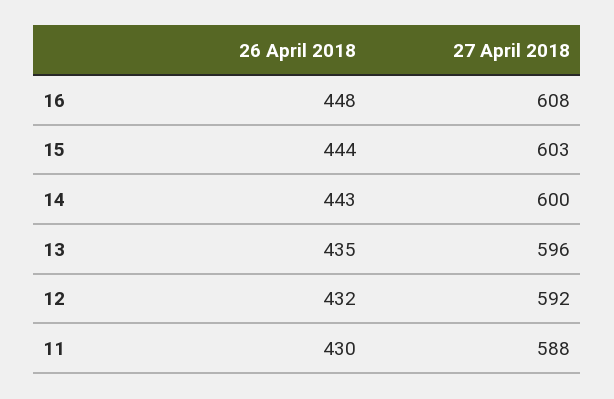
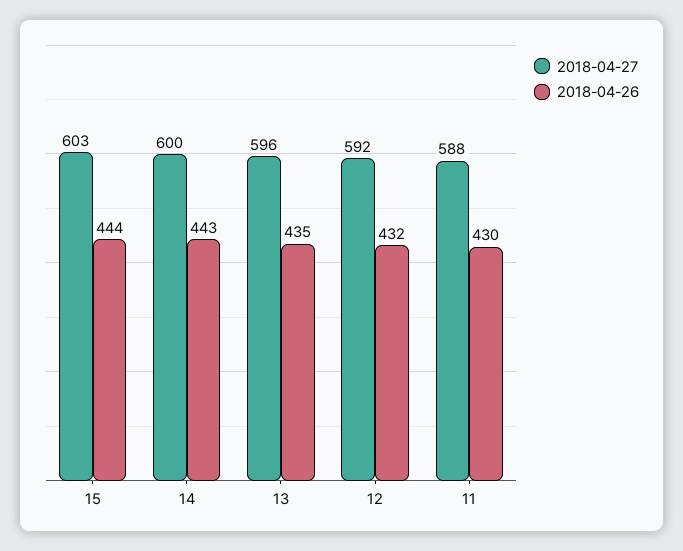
26 April 2018, 16: 448 -> none
27 April 2018, 16: 608 -> none

